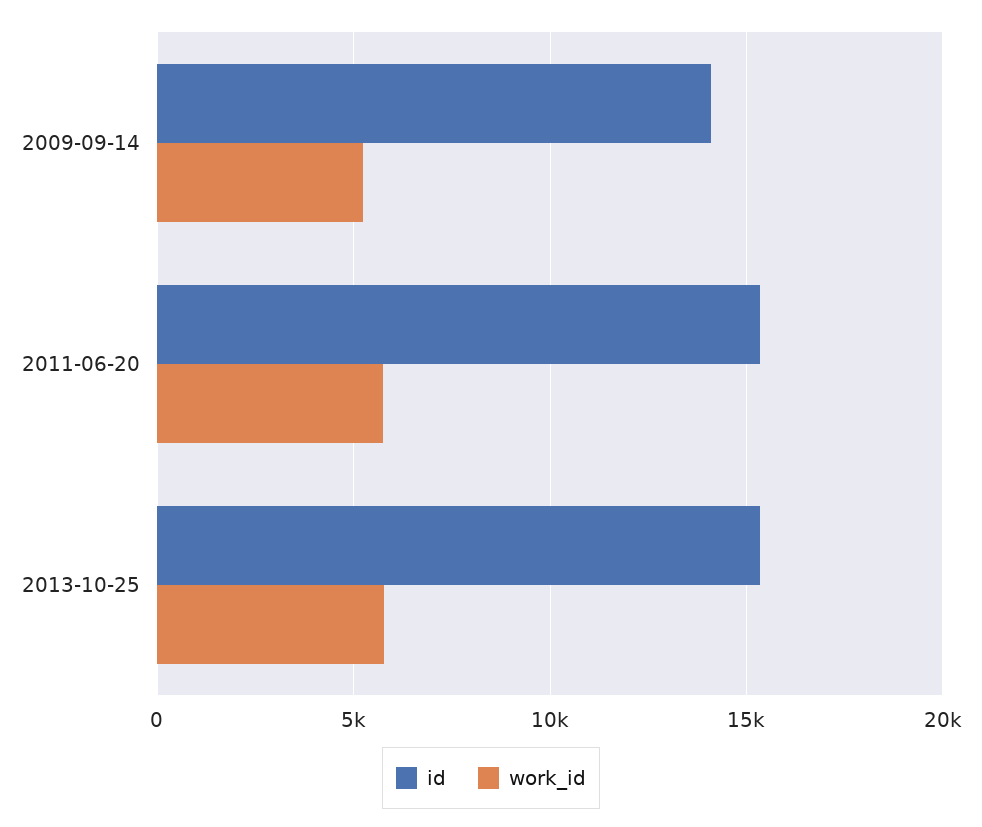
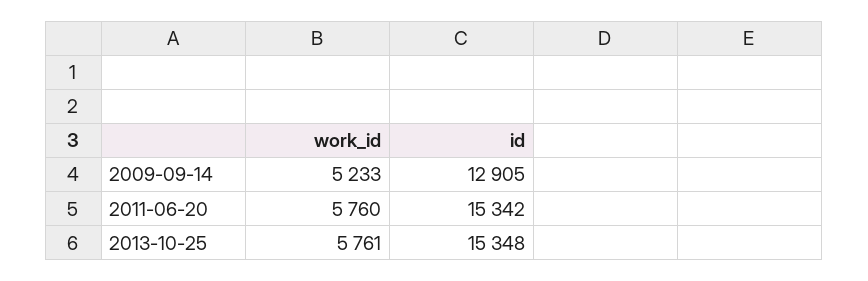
id, 2009-09-14: 14000 -> 12905

